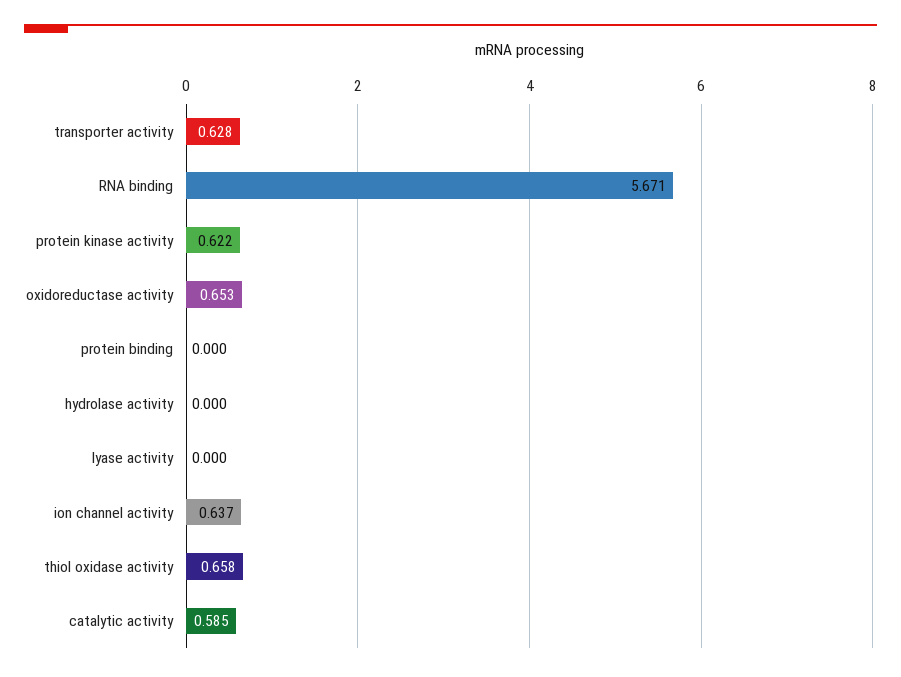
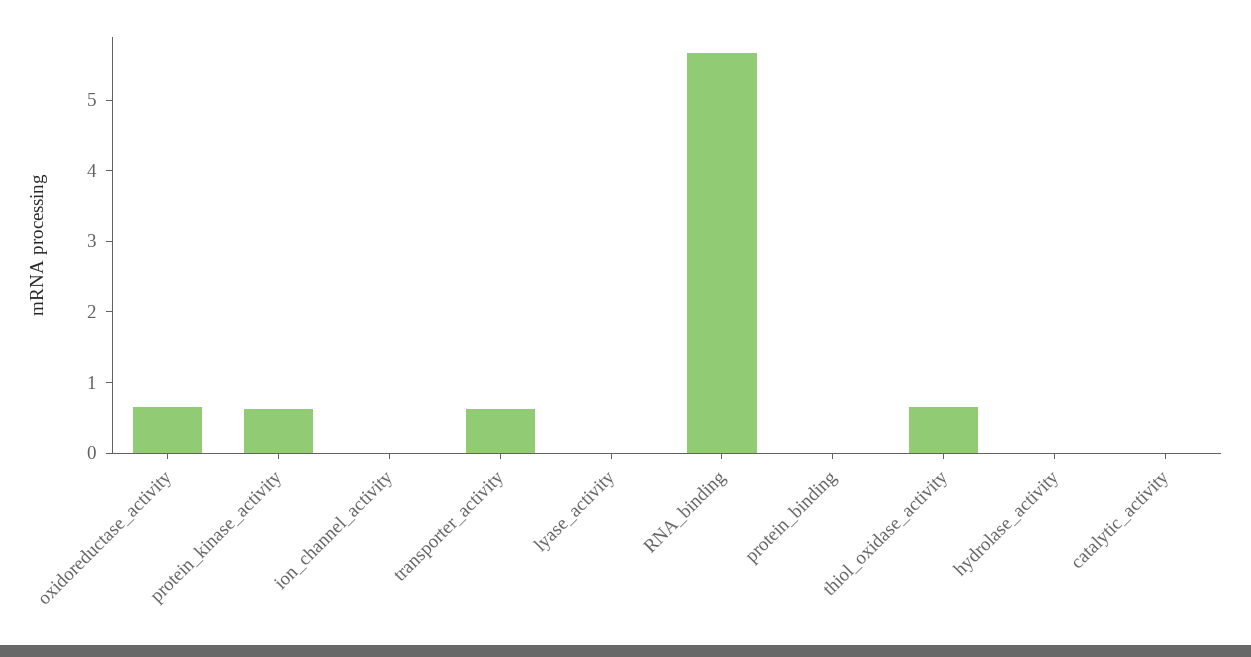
ion channel activity: 0.637 -> 0
catalytic activity: 0.585 -> 0

